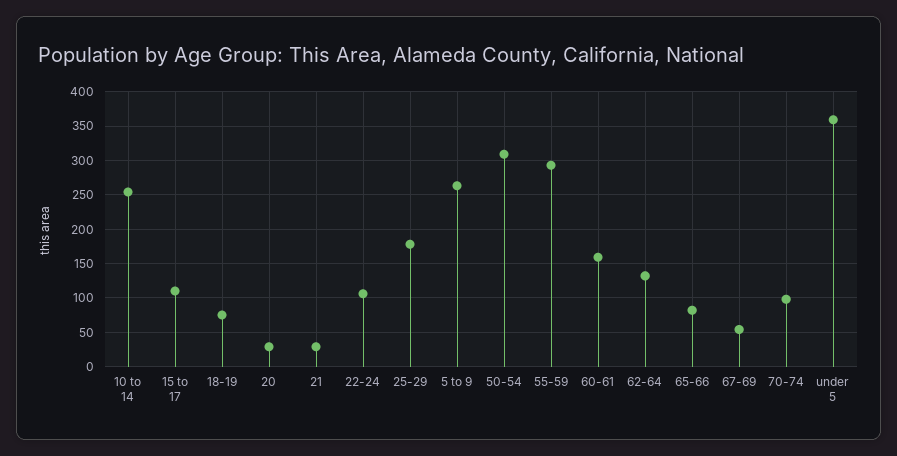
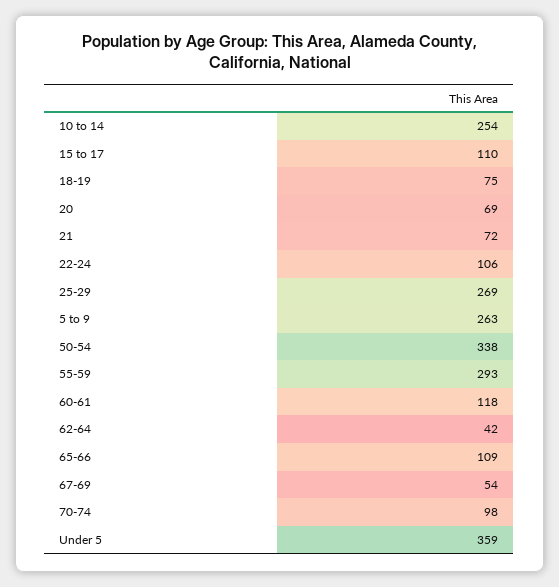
20: 30 -> 69
21: 30 -> 72
25-29: 180 -> 269
50-54: 310 -> 338
60-61: 160 -> 118
62-64: 130 -> 42
65-66: 80 -> 109

